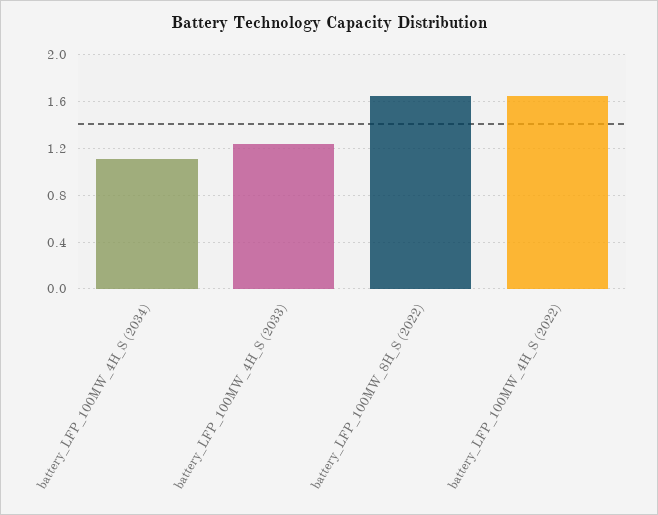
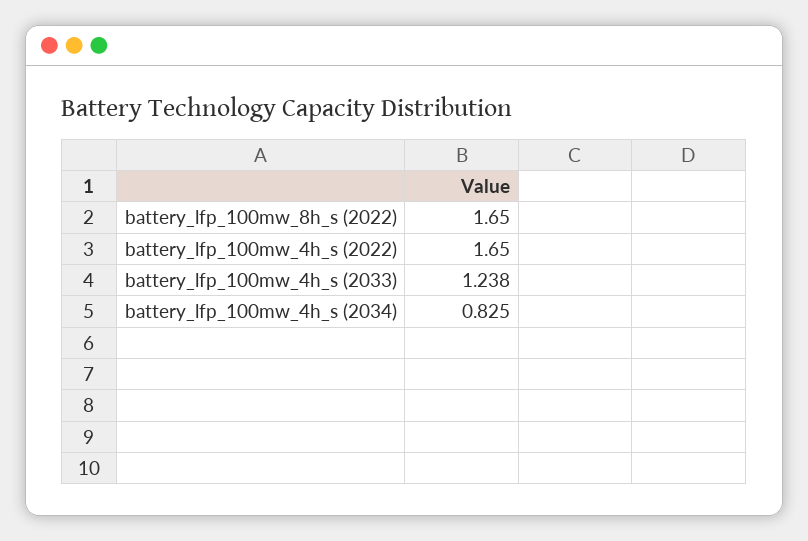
battery_LFP_100MW_4H_S (2034): 1.1 -> 0.825

